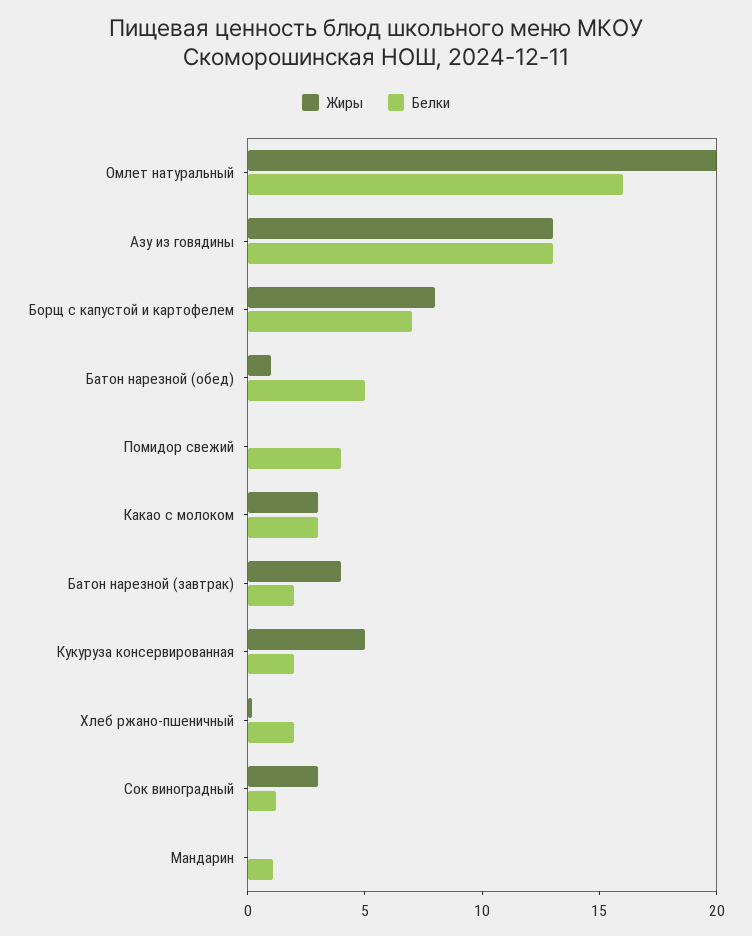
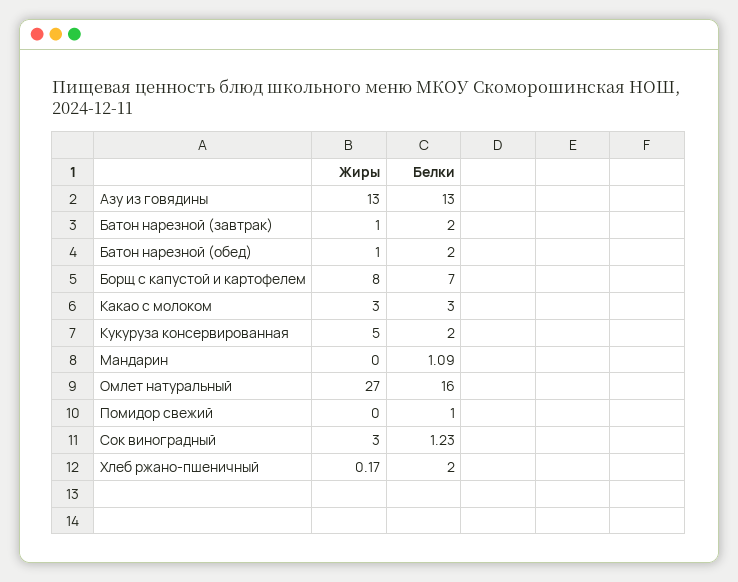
Жиры, Омлет натуральный: 20 -> 27
Белки, Батон нарезной (обед): 5 -> 2
Белки, Помидор свежий: 4 -> 1
Жиры, Батон нарезной (завтрак): 4 -> 1

